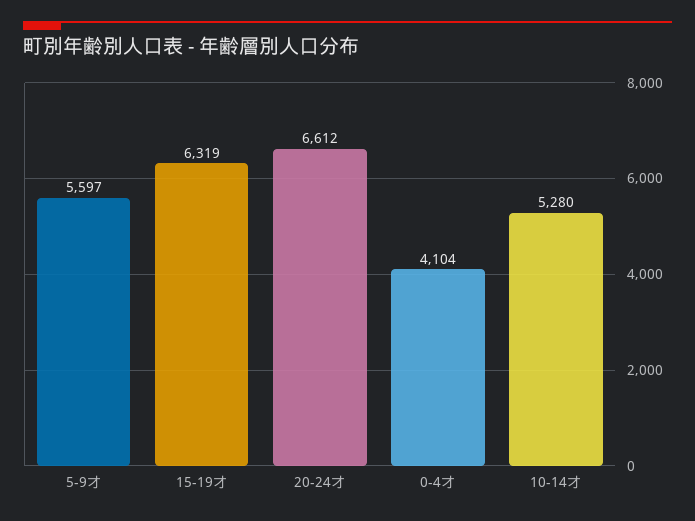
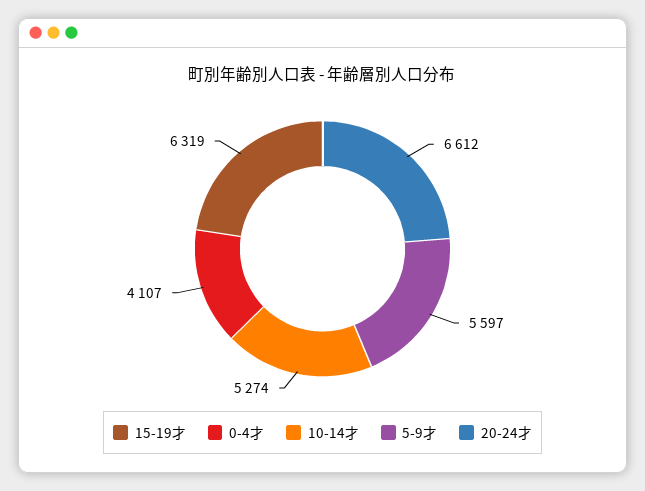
0-4才: 4104 -> 4107
10-14才: 5280 -> 5274

